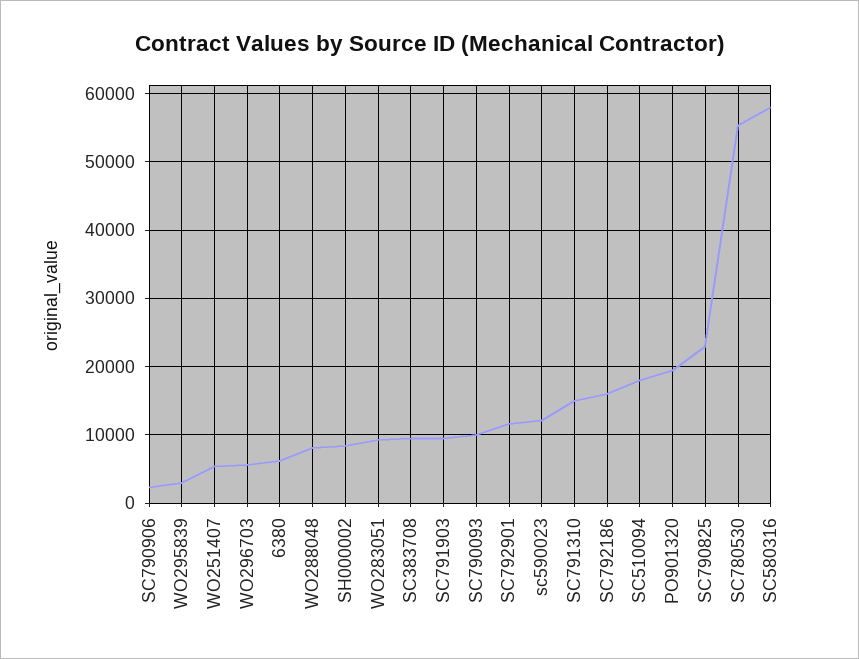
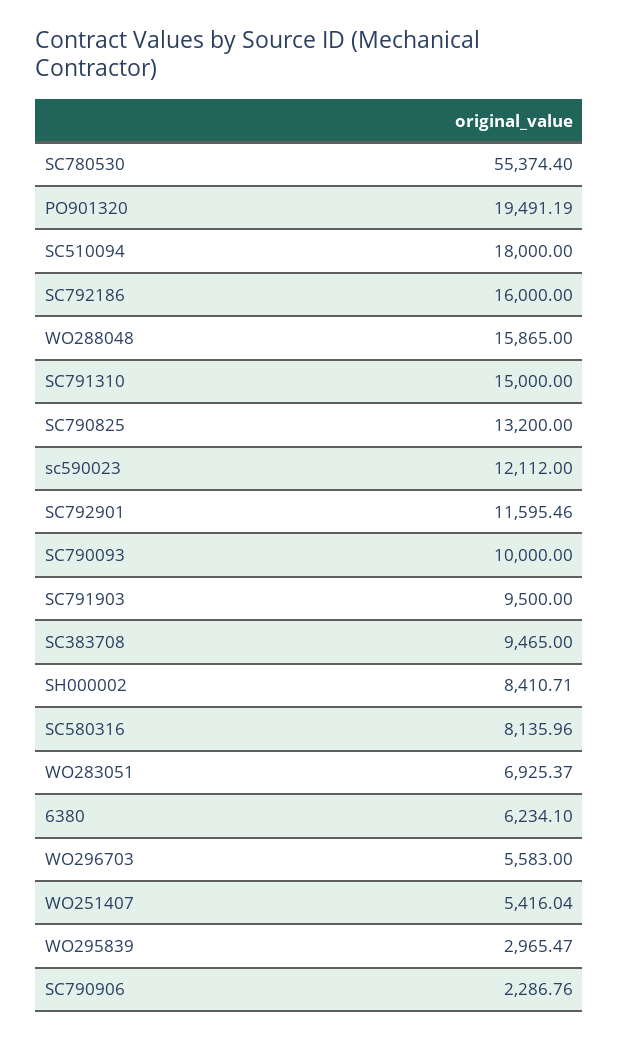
WO288048: 8000 -> 15865
WO283051: 9000 -> 6925.37
SC790825: 23000 -> 13200
SC580316: 58000 -> 8135.96

